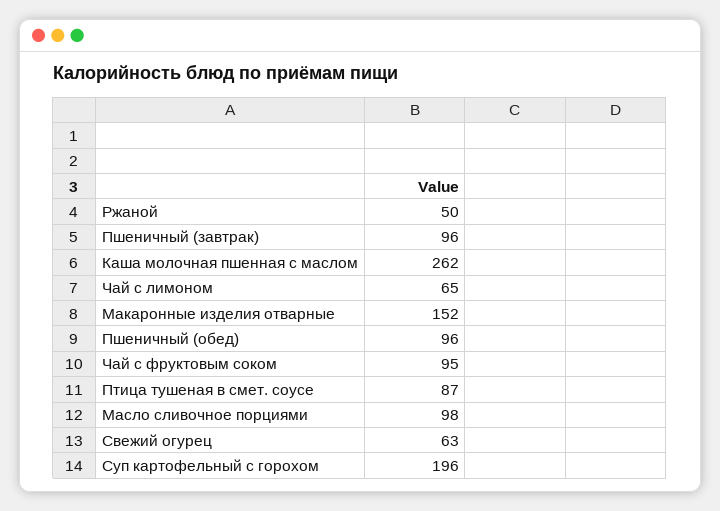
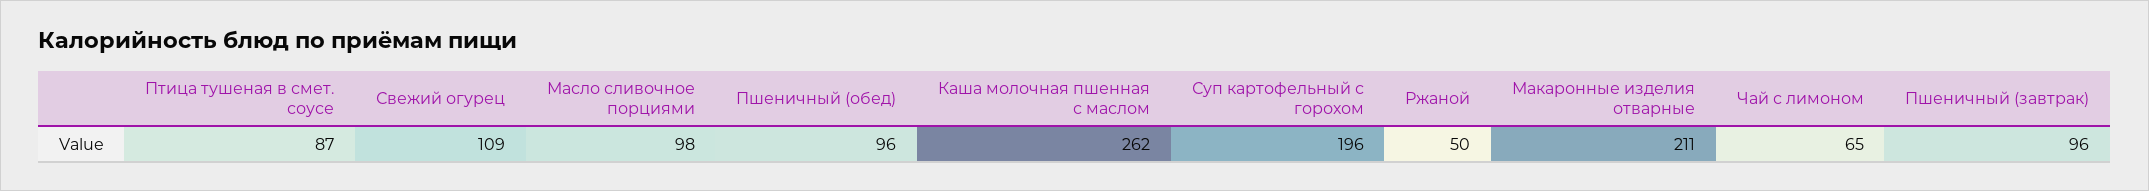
Макаронные изделия отварные: 152 -> 211
Чай с фруктовым соком: 95 -> none
Свежий огурец: 63 -> 109

